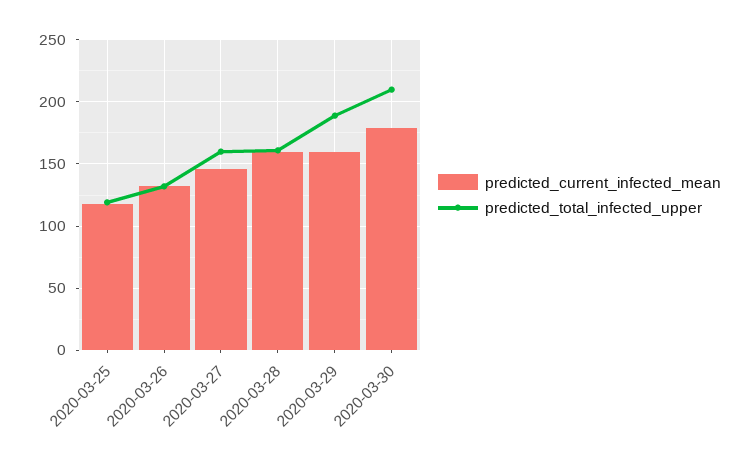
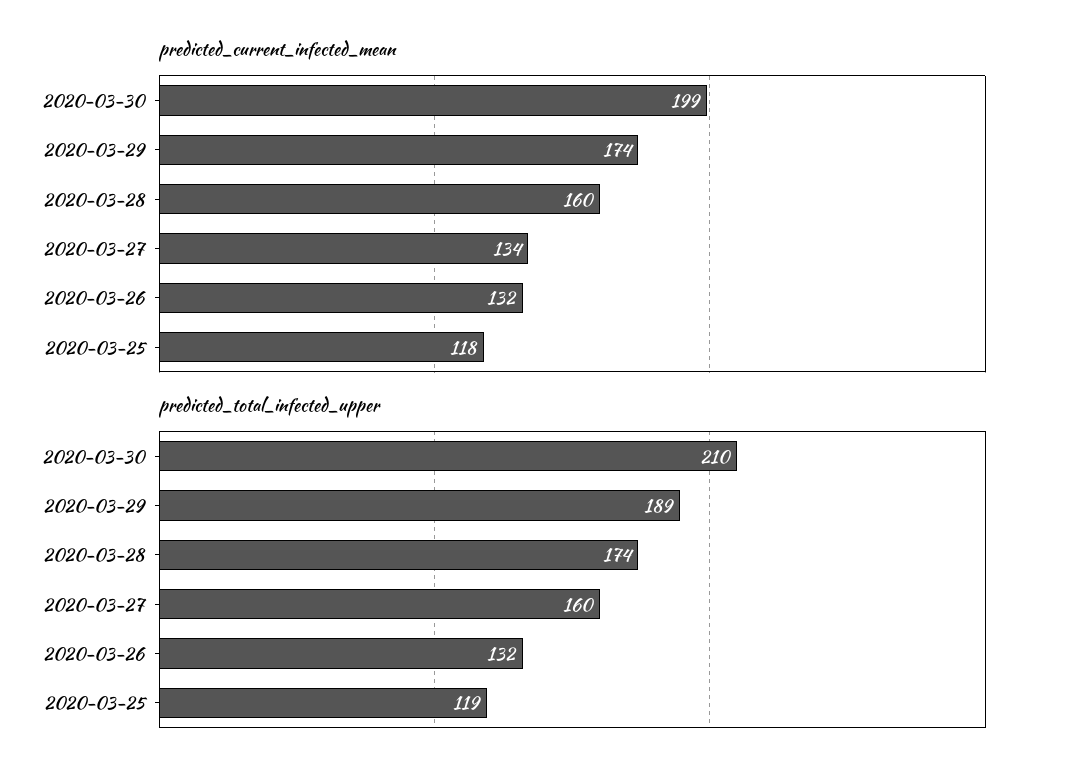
predicted_current_infected_mean, 2020-03-27: 145 -> 134
predicted_total_infected_upper, 2020-03-28: 160 -> 174
predicted_current_infected_mean, 2020-03-29: 160 -> 174
predicted_current_infected_mean, 2020-03-30: 180 -> 199

